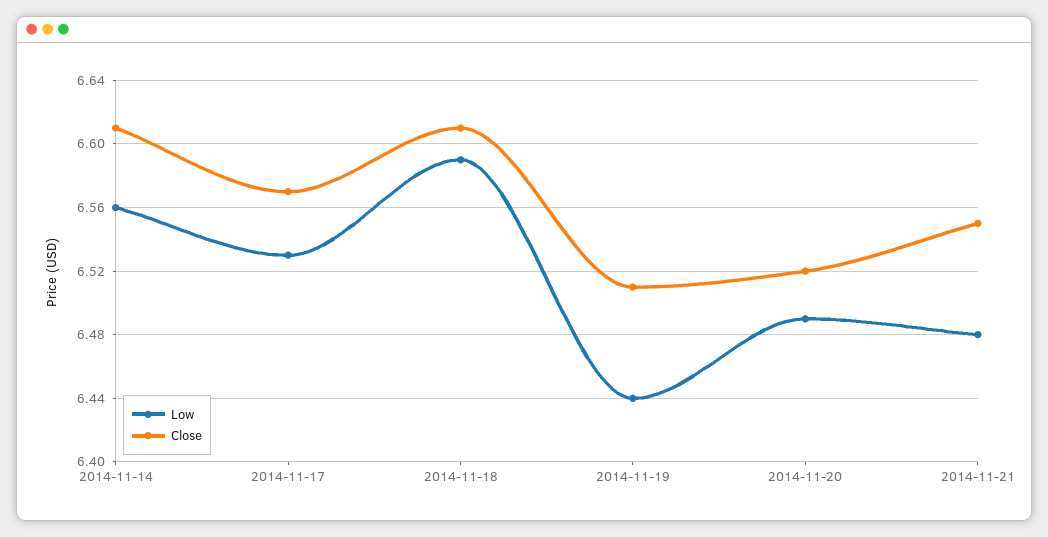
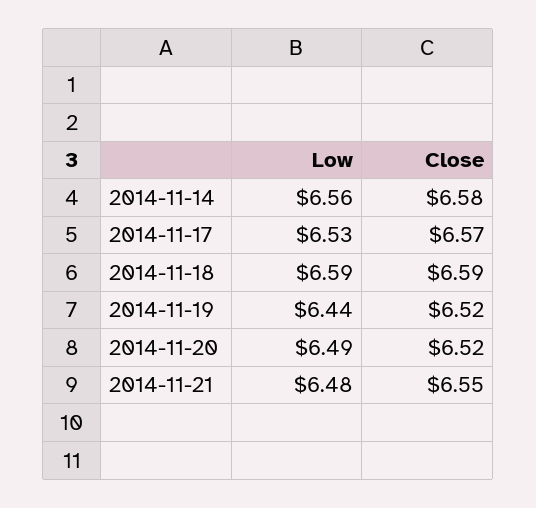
Close, 2014-11-14: 6.61 -> 6.58
Close, 2014-11-18: 6.61 -> 6.59
Close, 2014-11-19: 6.51 -> 6.52

